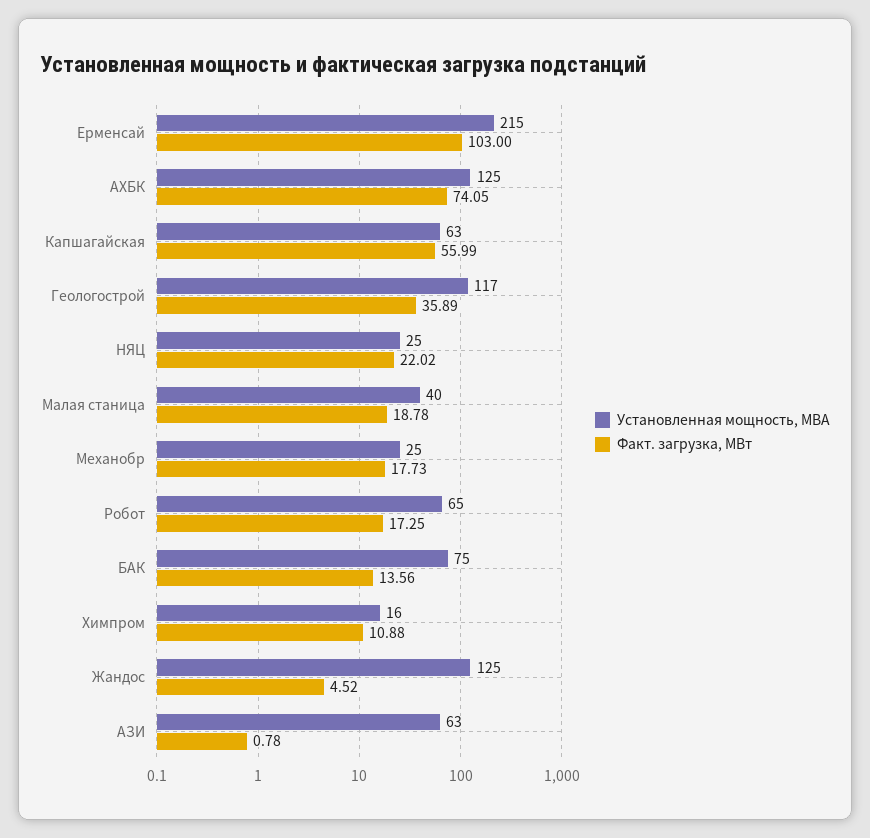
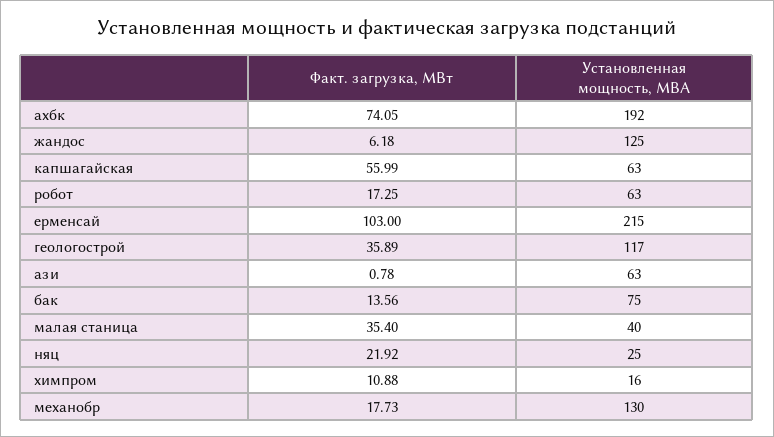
Установленная мощность, МВА, АХБК: 125 -> 192
Факт. загрузка, МВт, НЯЦ: 22.02 -> 21.92
Факт. загрузка, МВт, Малая станица: 18.78 -> 35.4
Установленная мощность, МВА, Механобр: 25 -> 130
Установленная мощность, МВА, Робот: 65 -> 63
Факт. загрузка, МВт, Жандос: 4.52 -> 6.18

